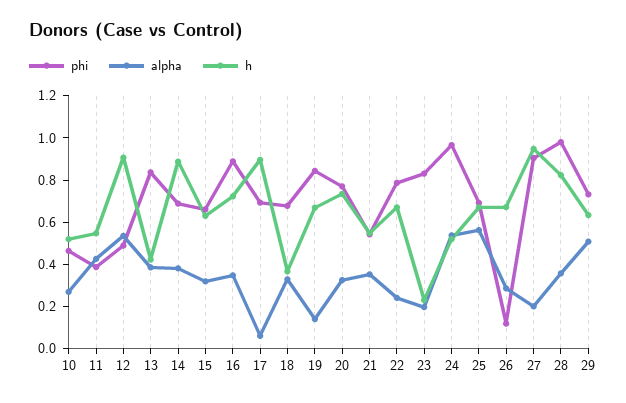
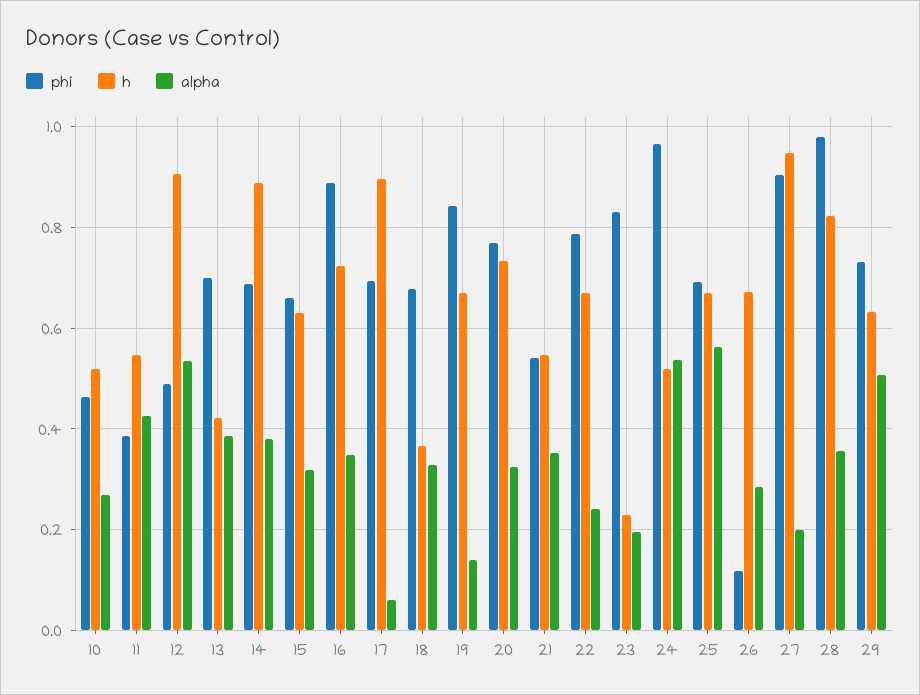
phi, 13: 0.85 -> 0.7

